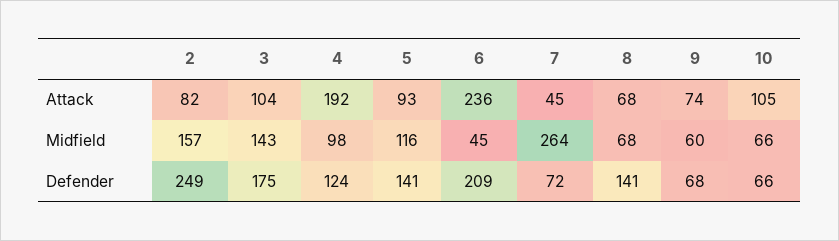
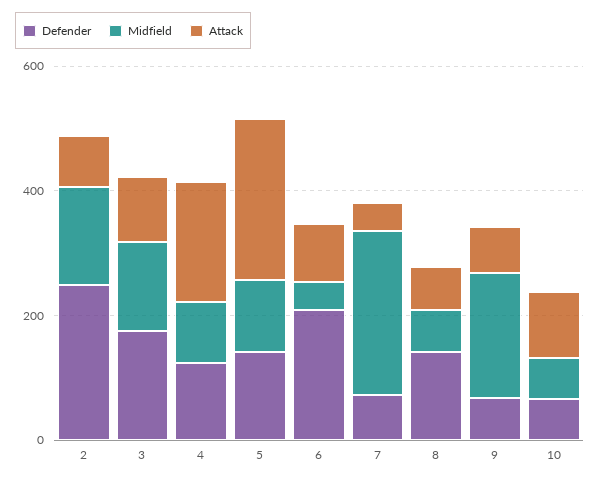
Attack, 5: 93 -> 250
Attack, 6: 236 -> 100
Midfield, 9: 60 -> 200

